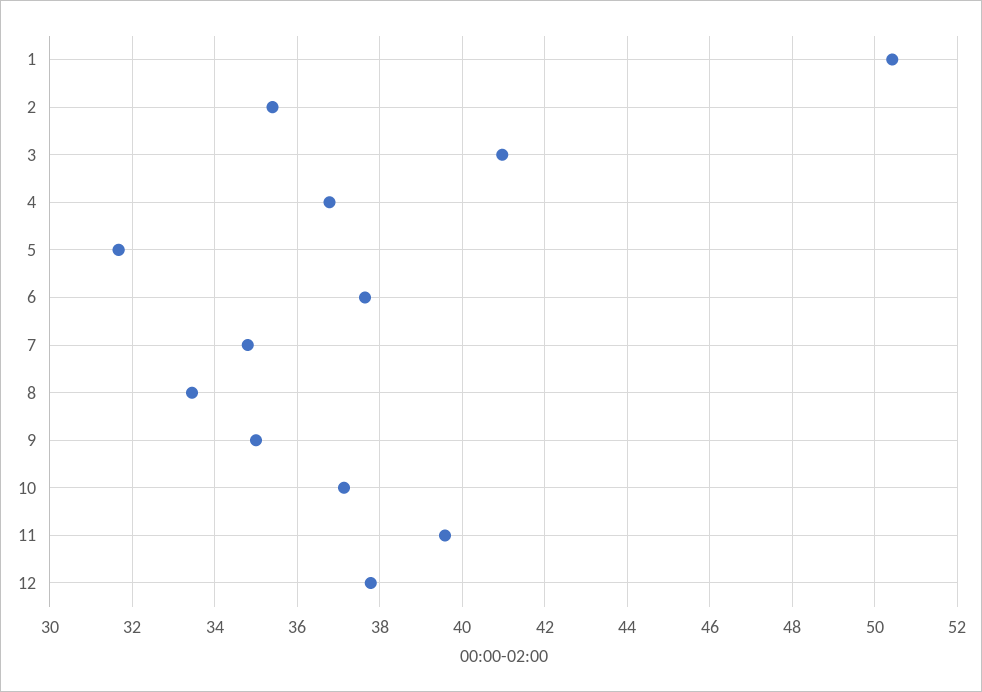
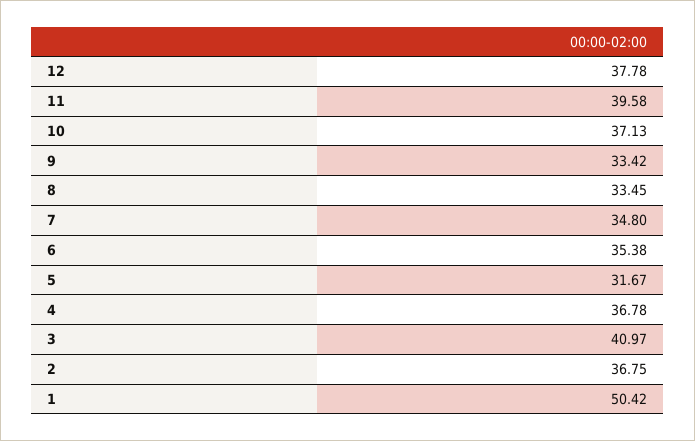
2: 35.4 -> 36.75
6: 37.6 -> 35.38
9: 35 -> 33.42

